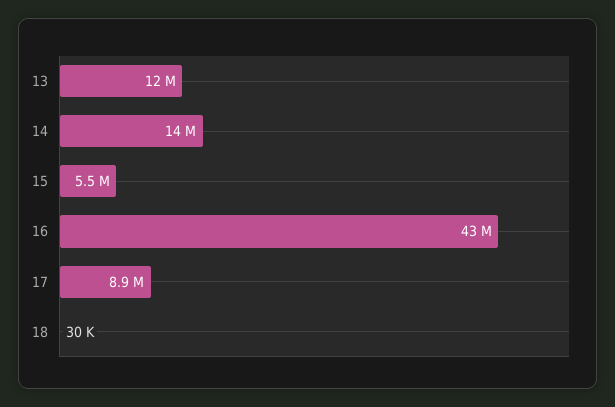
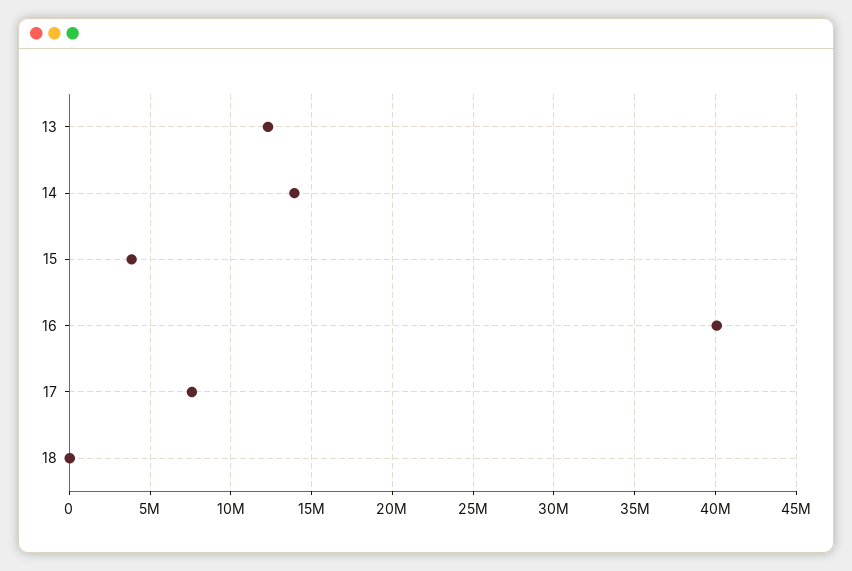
15: 5500000 -> 4000000
16: 43000000 -> 40000000
17: 8900000 -> 7500000

